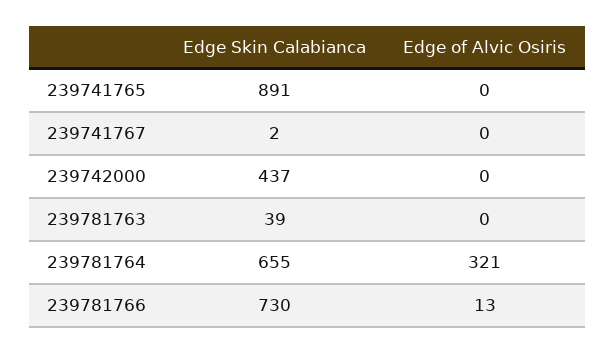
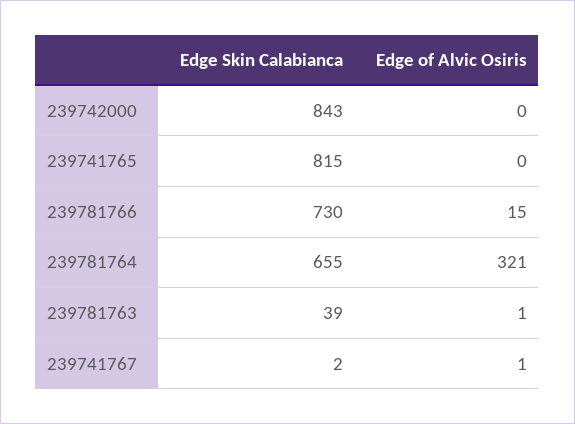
Edge Skin Calabianca, 239741765: 891 -> 815
Edge of Alvic Osiris, 239741767: 0 -> 1
Edge Skin Calabianca, 239742000: 437 -> 843
Edge of Alvic Osiris, 239781763: 0 -> 1
Edge of Alvic Osiris, 239781766: 13 -> 15

